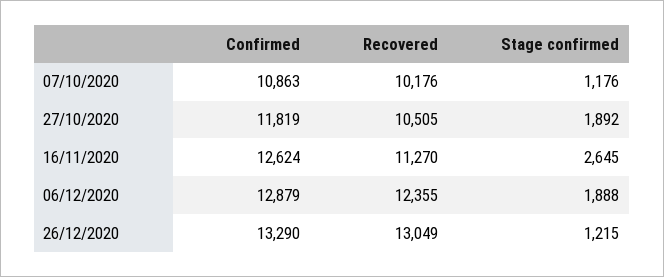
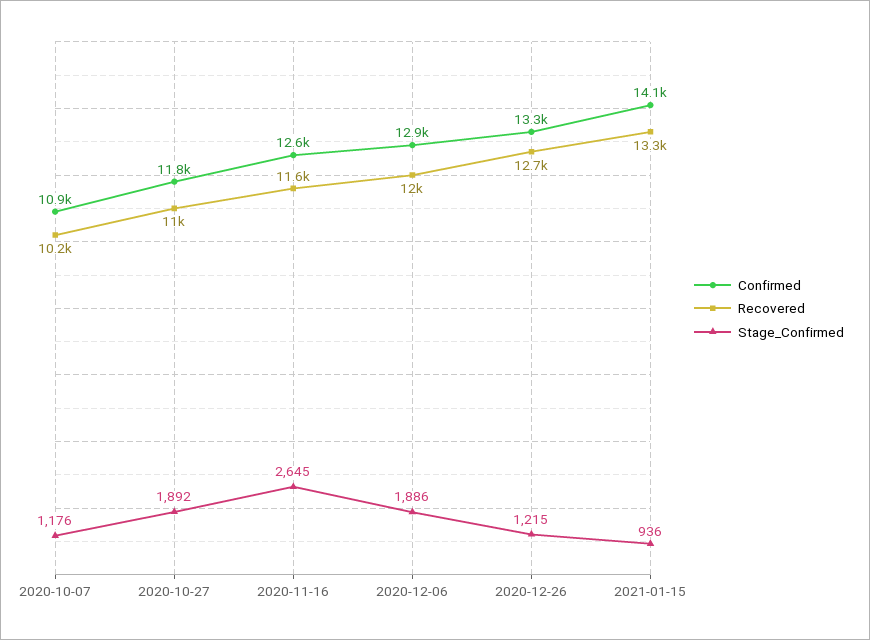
Recovered, 27/10/2020: 10505 -> 11000
Recovered, 16/11/2020: 11270 -> 11600
Recovered, 06/12/2020: 12355 -> 12000
Stage confirmed, 06/12/2020: 1888 -> 1886
Recovered, 26/12/2020: 13049 -> 12700
Confirmed, 2021-01-15: none -> 14100
Recovered, 2021-01-15: none -> 13300
Stage confirmed, 2021-01-15: none -> 936

